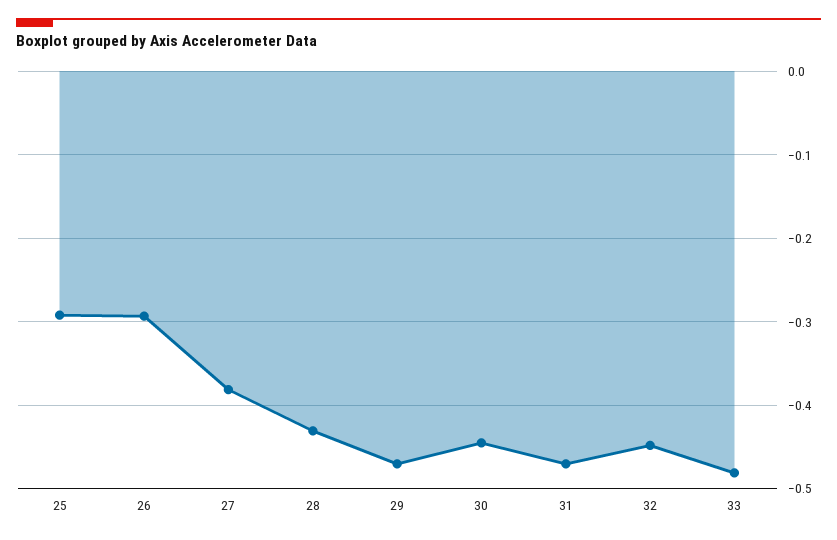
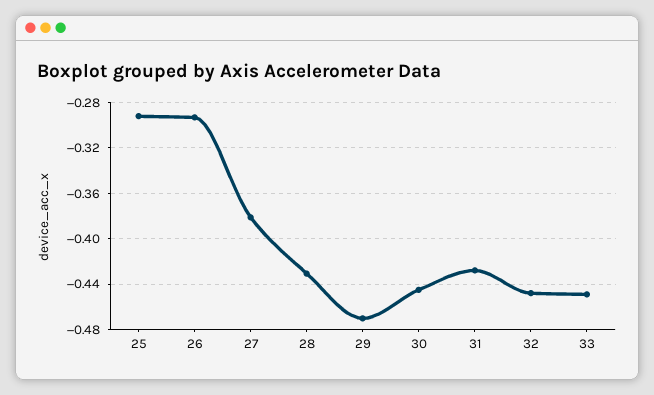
31: -0.47 -> -0.43
33: -0.48 -> -0.45

